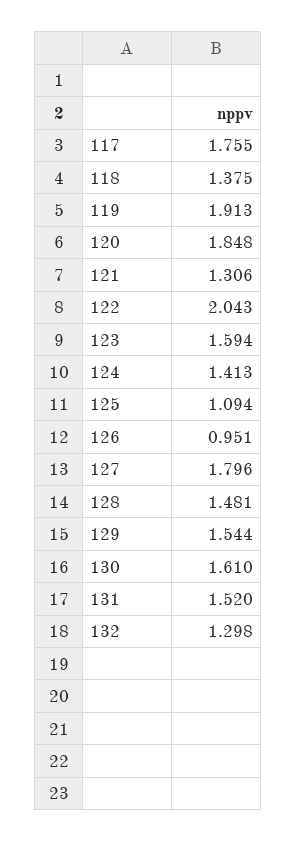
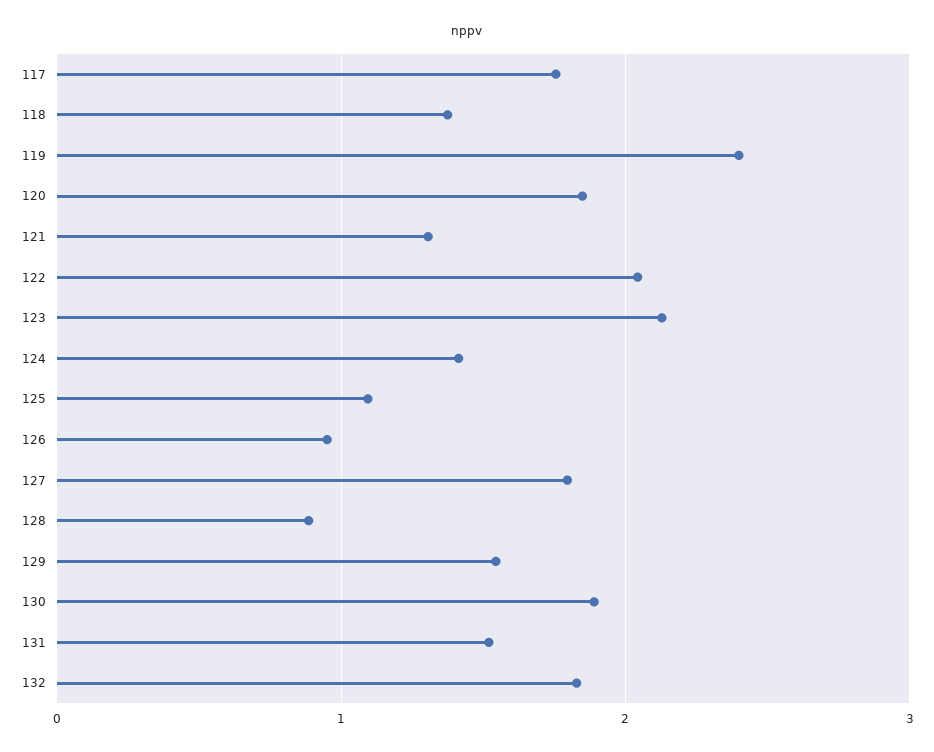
119: 1.913 -> 2.4
123: 1.594 -> 2.1
128: 1.481 -> 0.9
130: 1.61 -> 1.9
132: 1.298 -> 1.8

